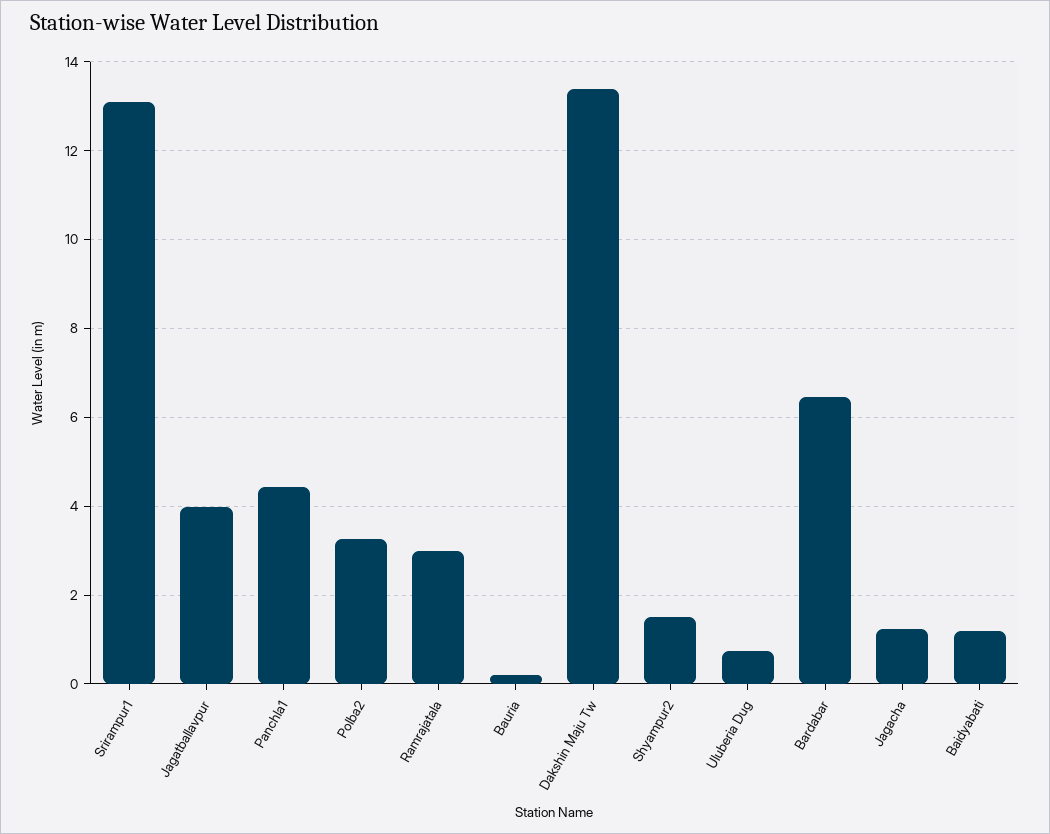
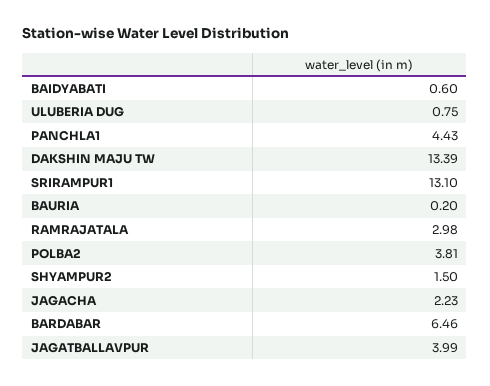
Polba2: 3.2 -> 3.81
Jagacha: 1.2 -> 2.23
Baidyabati: 1.2 -> 0.6

